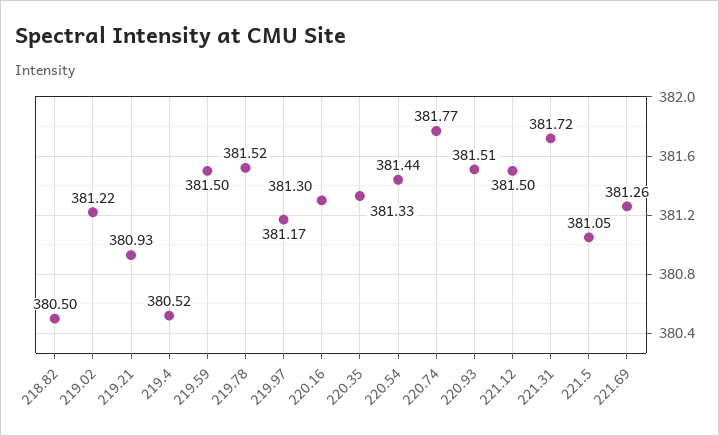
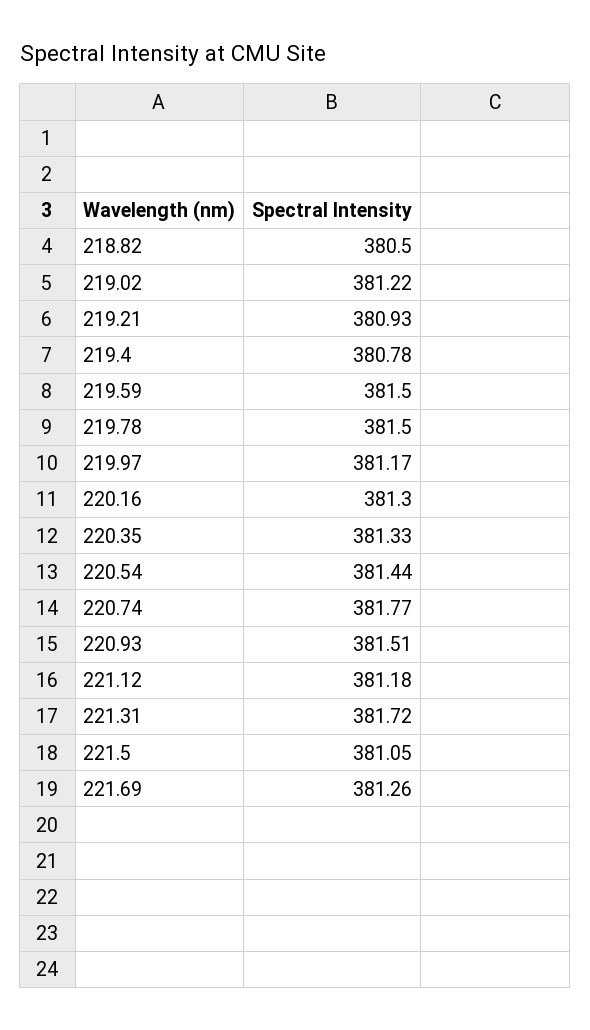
219.4: 380.52 -> 380.78
219.78: 381.52 -> 381.5
221.12: 381.5 -> 381.18

